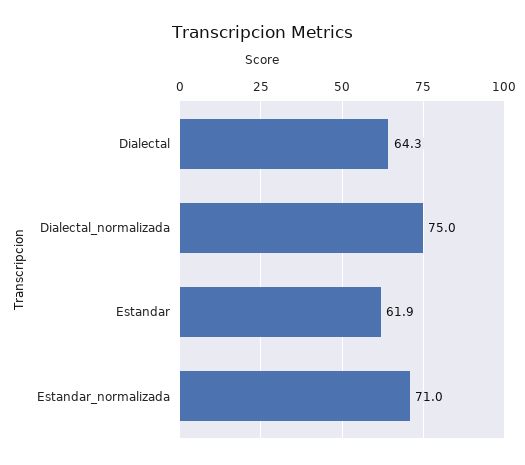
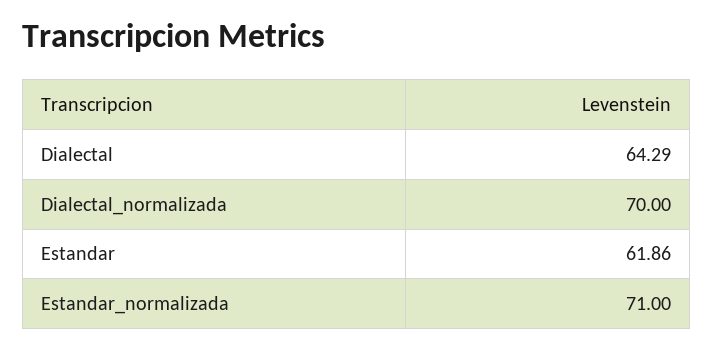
Dialectal_normalizada: 75 -> 70

